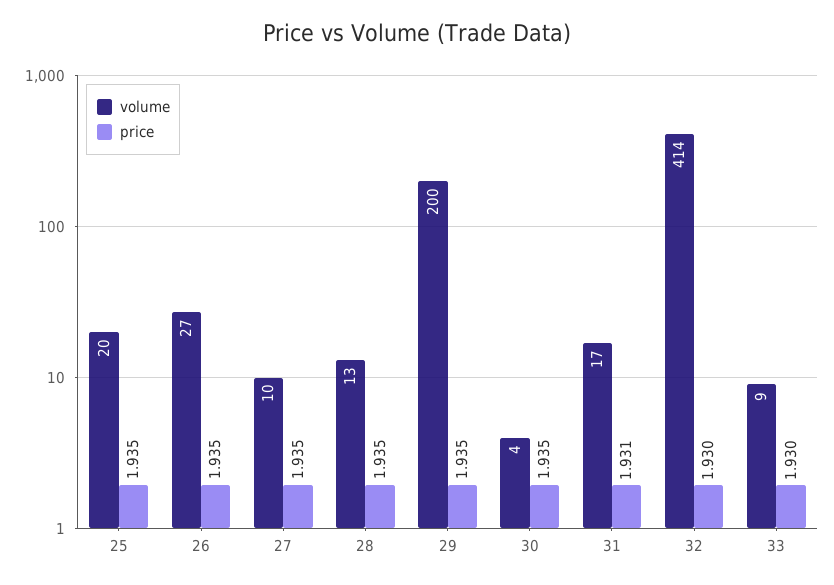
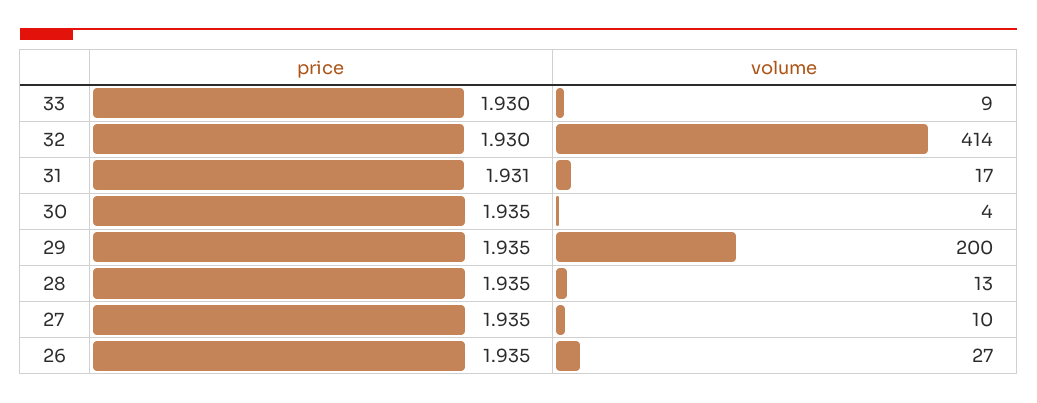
volume, 25: 20 -> none
price, 25: 1.935 -> none

